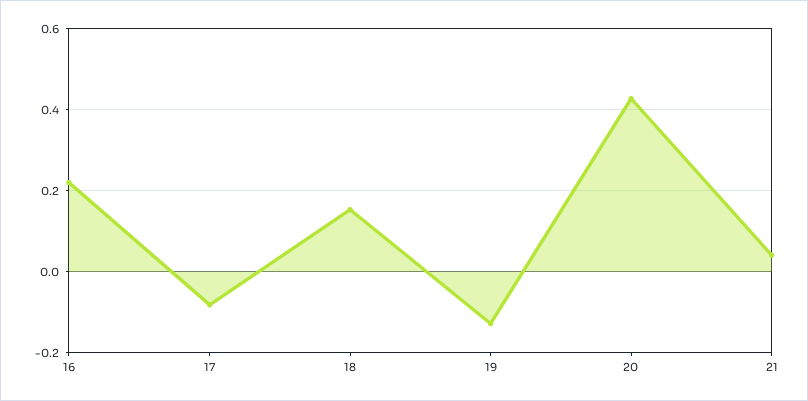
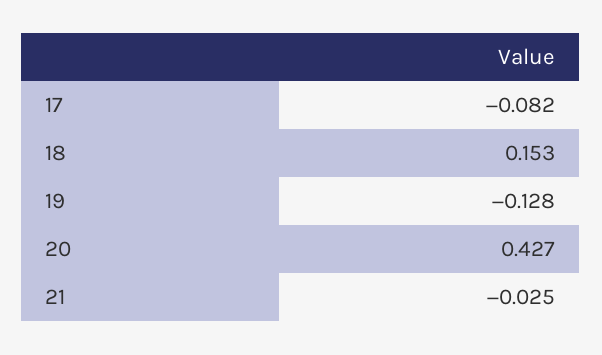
16: 0.22 -> none
21: 0.04 -> -0.025

